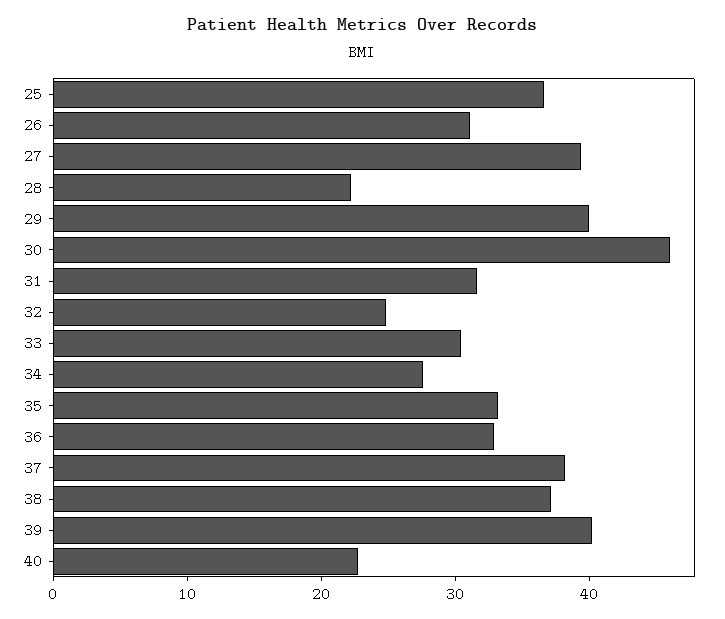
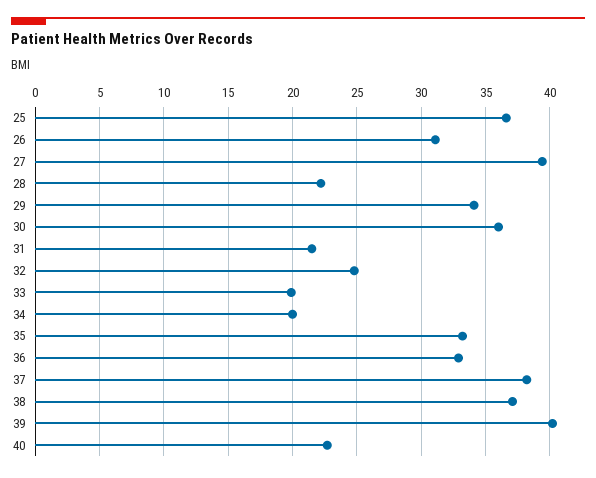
29: 40 -> 34
30: 46 -> 36
31: 32 -> 21.5
33: 30 -> 20
34: 28 -> 20

